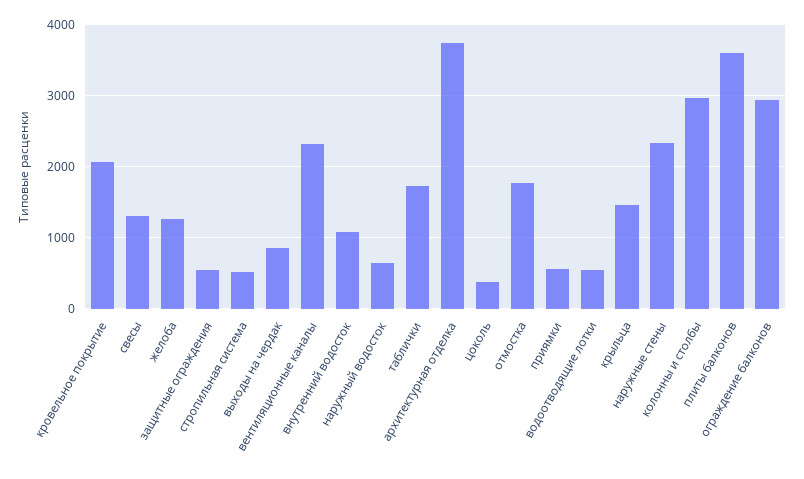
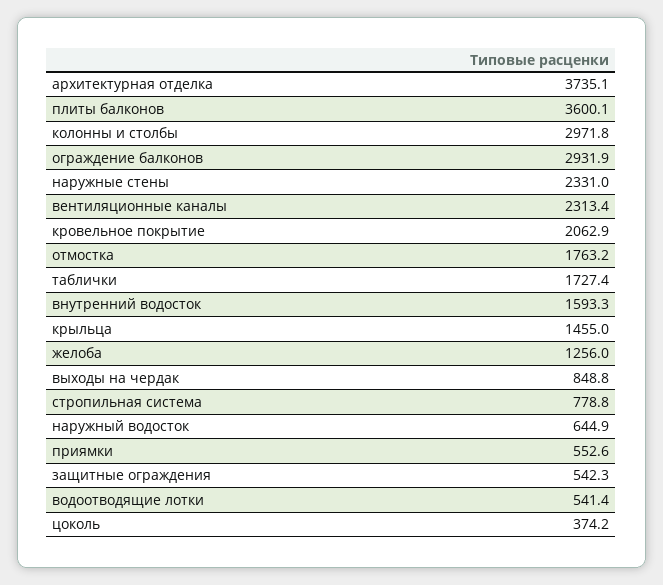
свесы: 1300 -> none
стропильная система: 500 -> 778.8
внутренний водосток: 1100 -> 1593.3

